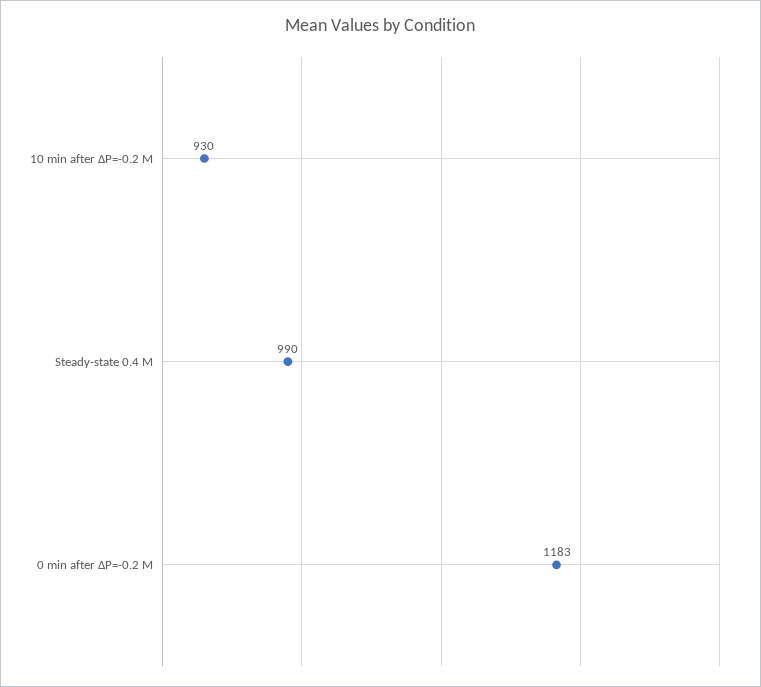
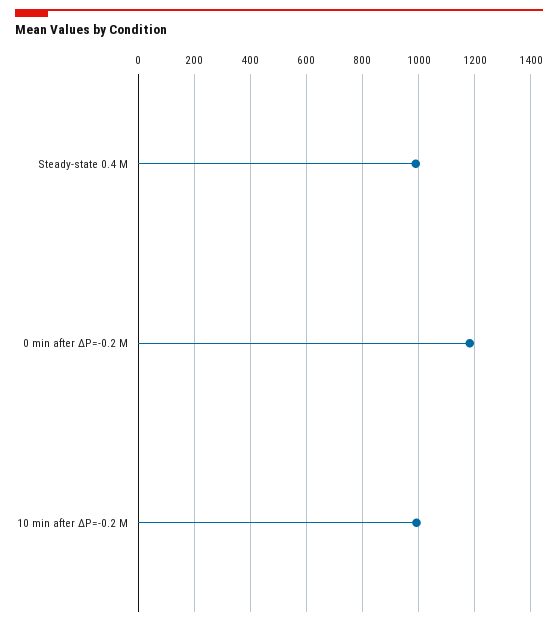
10 min after ΔP=-0.2 M: 930 -> 1000

